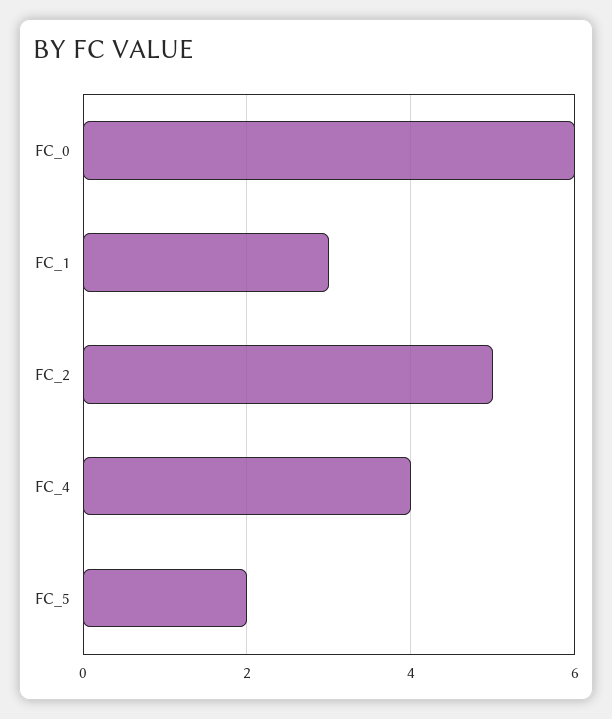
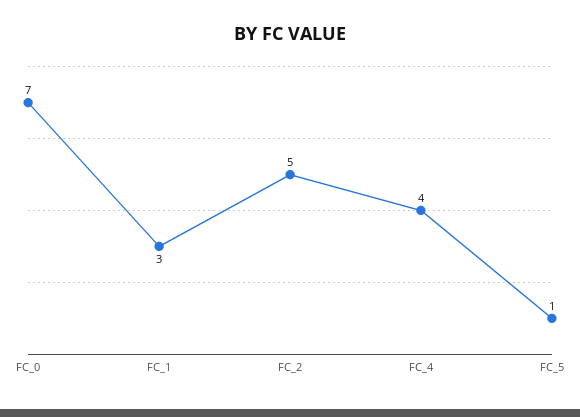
FC_0: 6 -> 7
FC_5: 2 -> 1

